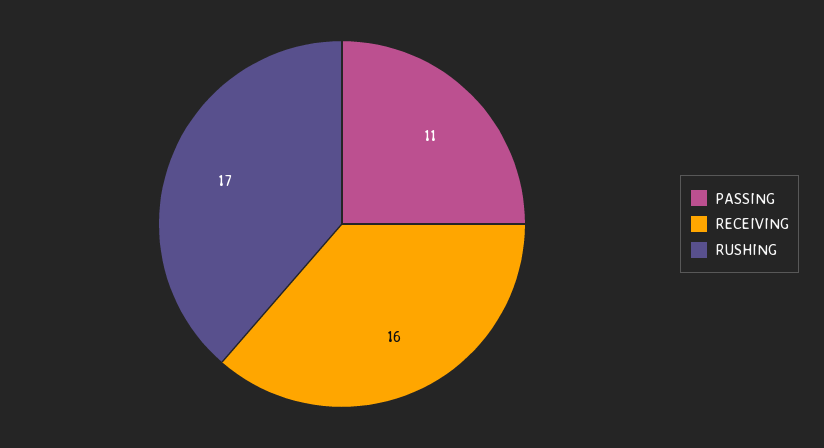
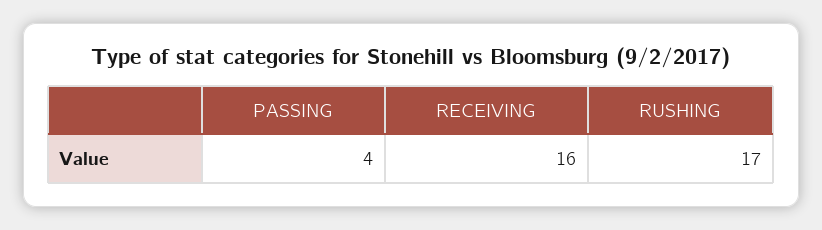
PASSING: 11 -> 4

